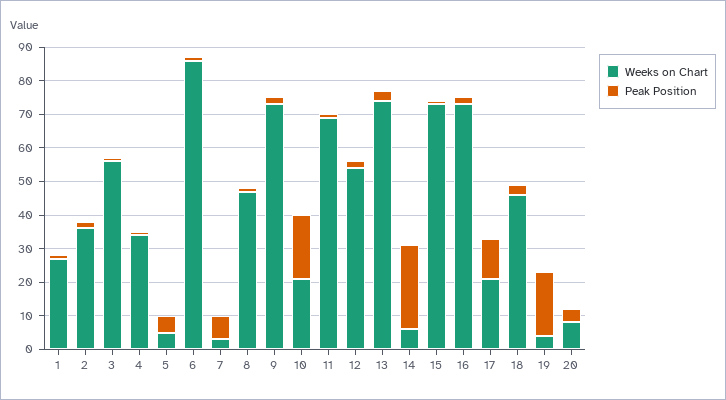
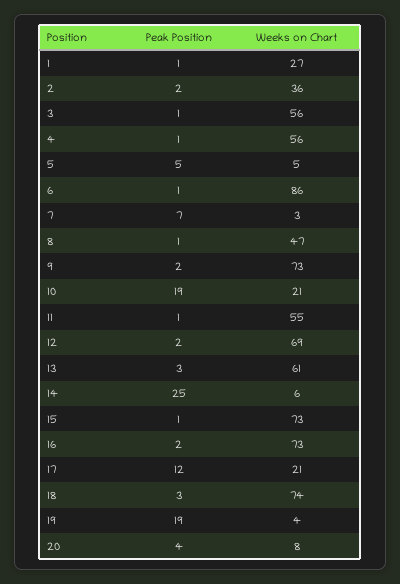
Weeks on Chart, 4: 35 -> 56
Weeks on Chart, 11: 70 -> 55
Weeks on Chart, 12: 55 -> 69
Weeks on Chart, 13: 75 -> 61
Weeks on Chart, 18: 45 -> 74

